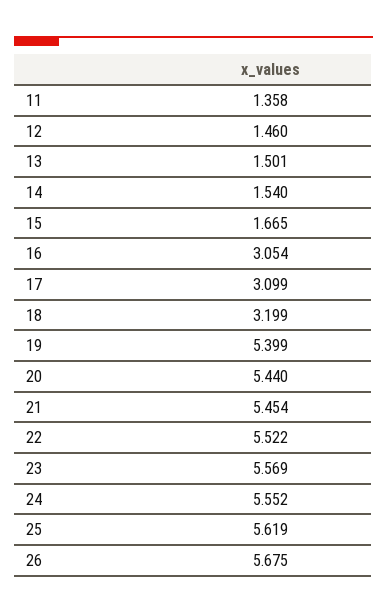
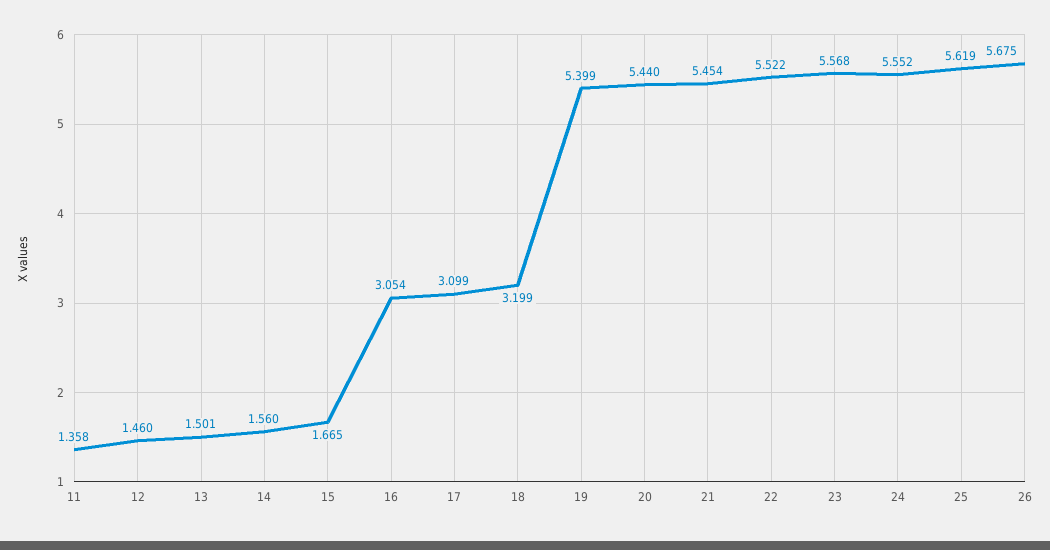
14: 1.54 -> 1.56
23: 5.569 -> 5.568

